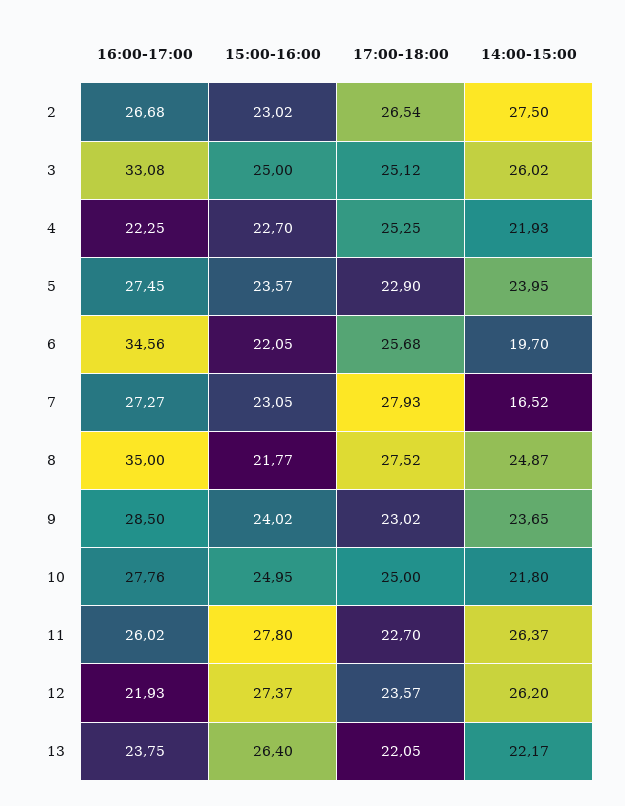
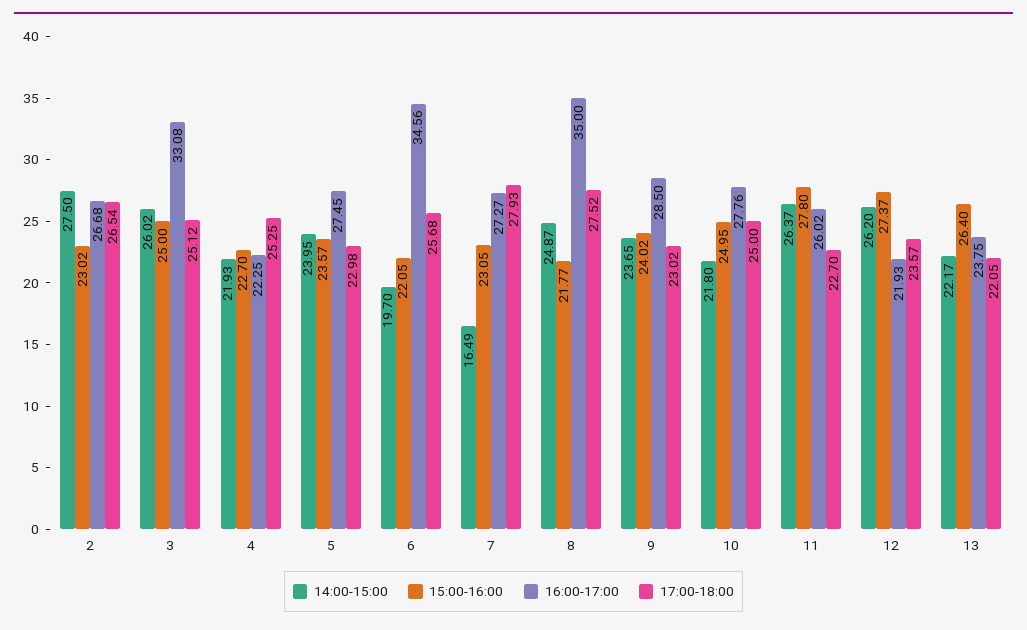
17:00-18:00, 5: 22.9 -> 22.98
14:00-15:00, 7: 16.52 -> 16.49

